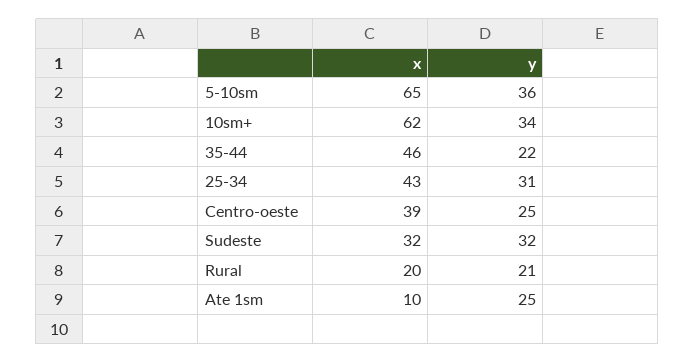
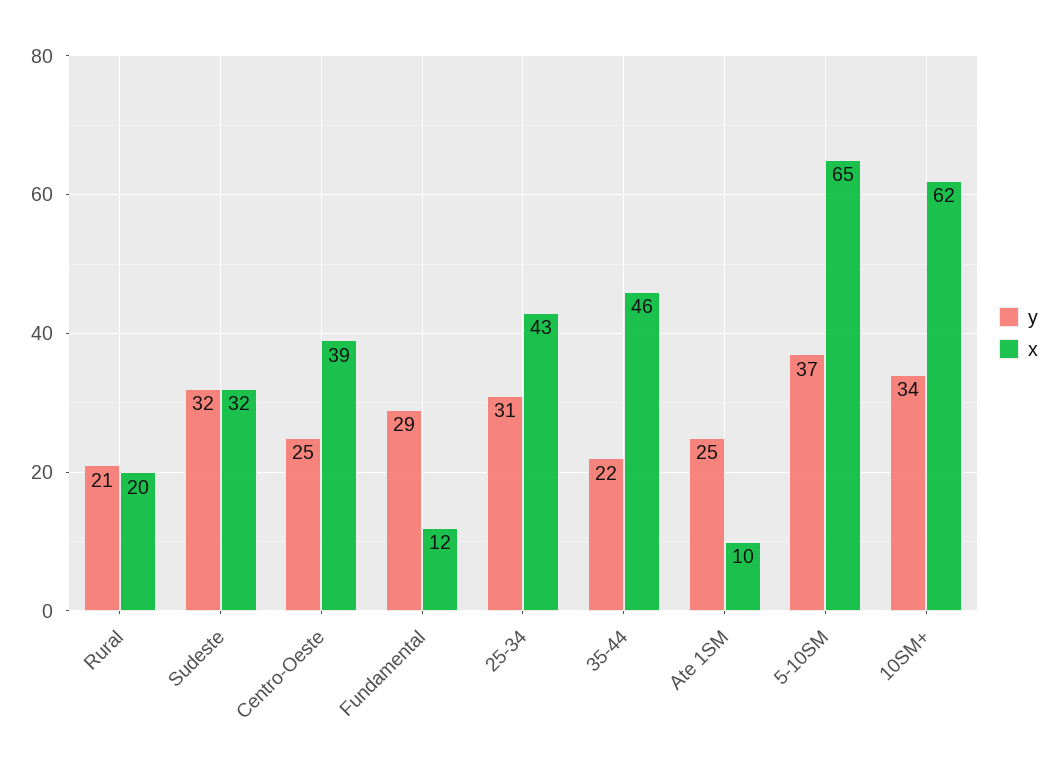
y, 5-10sm: 36 -> 37
y, Fundamental: none -> 29
x, Fundamental: none -> 12

